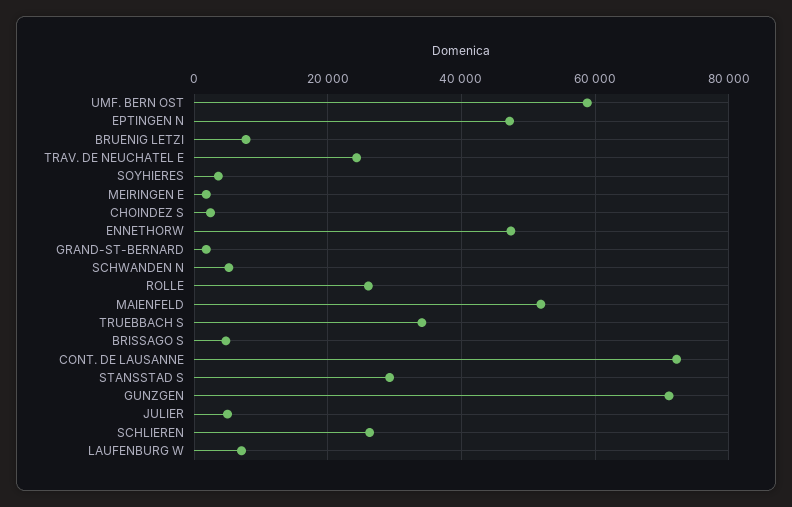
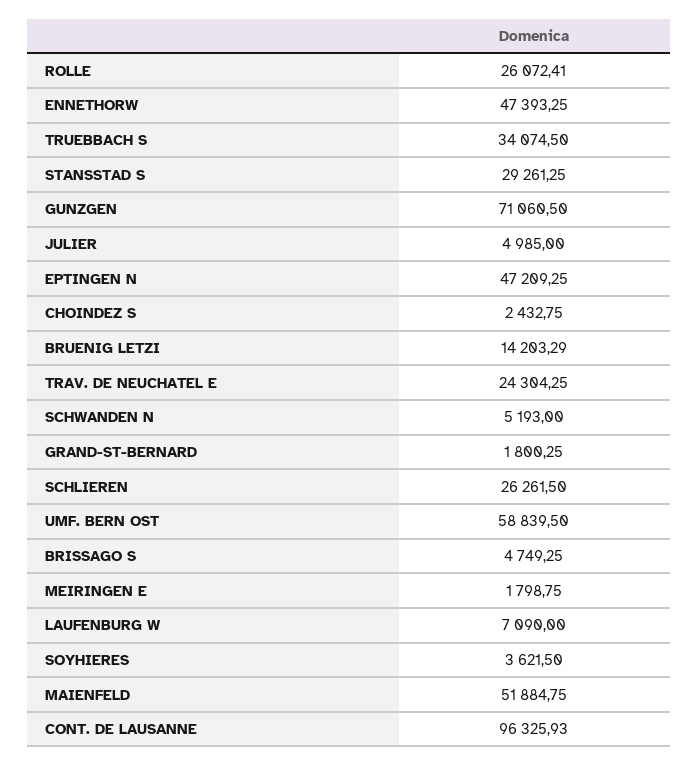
BRUENIG LETZI: 8000 -> 14203.29
CONT. DE LAUSANNE: 72000 -> 96325.93

